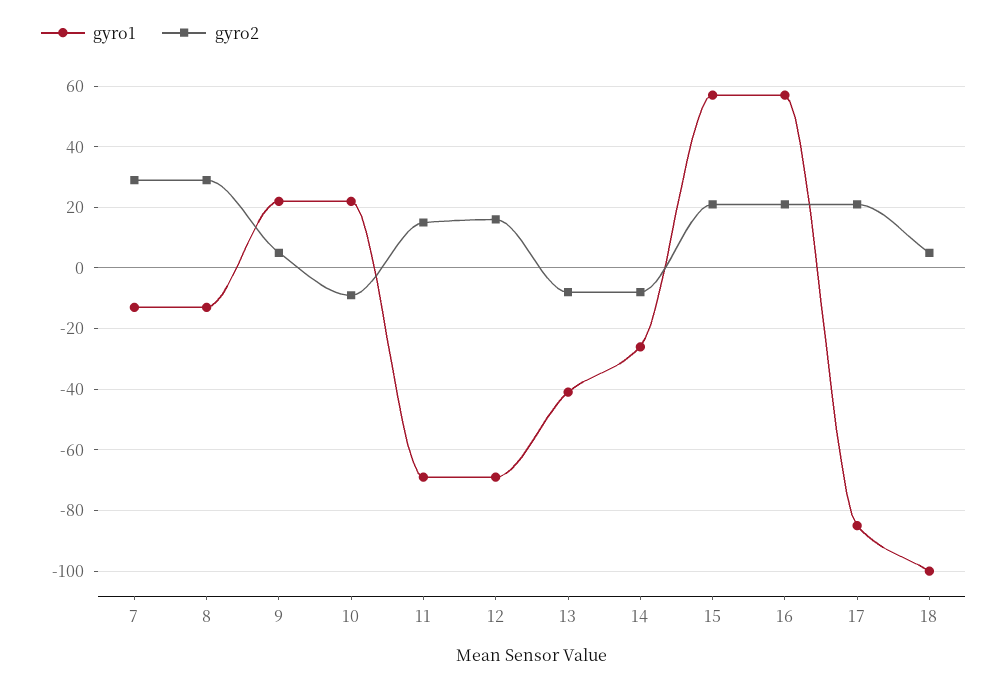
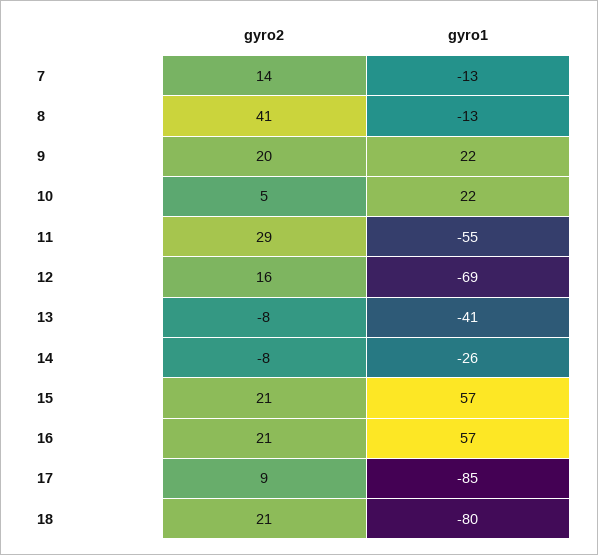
gyro2, 7: 30 -> 14
gyro2, 8: 30 -> 41
gyro2, 9: 5 -> 20
gyro2, 10: -10 -> 5
gyro1, 11: -70 -> -55
gyro2, 11: 15 -> 29
gyro2, 17: 20 -> 9
gyro1, 18: -100 -> -80
gyro2, 18: 5 -> 21

